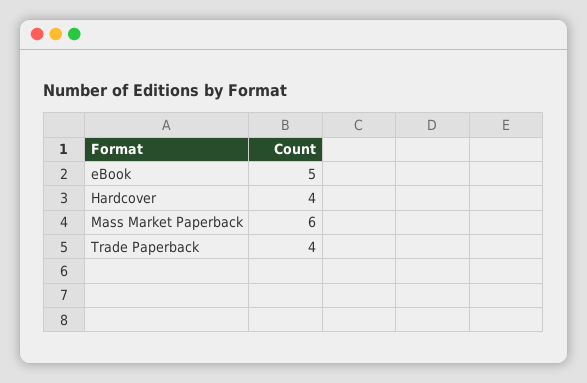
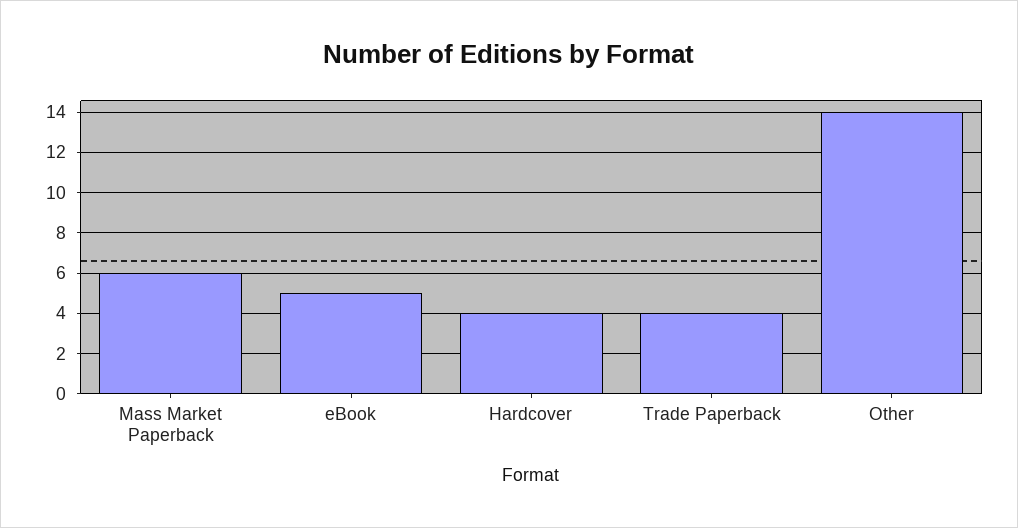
Other: none -> 14

